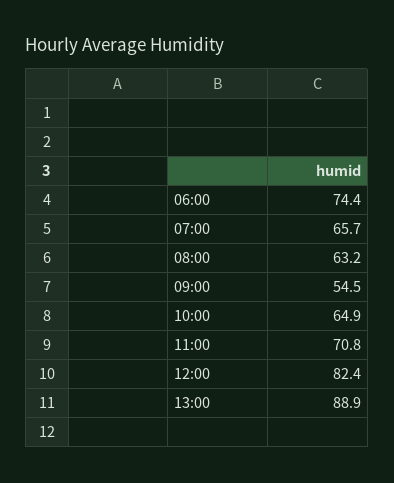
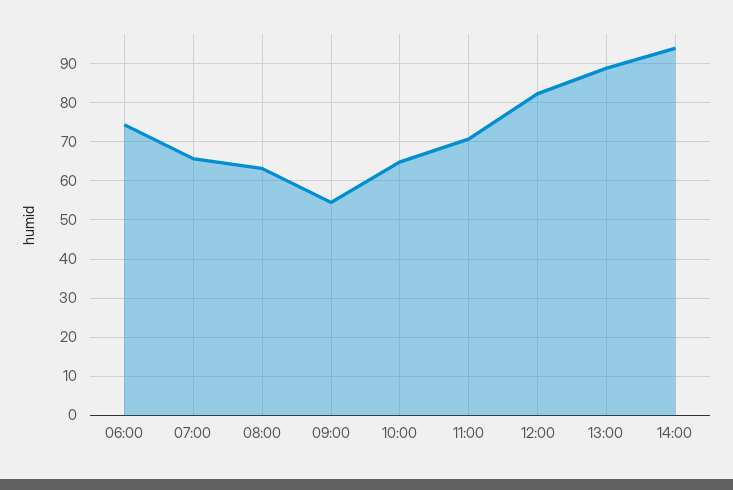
14:00: none -> 94

